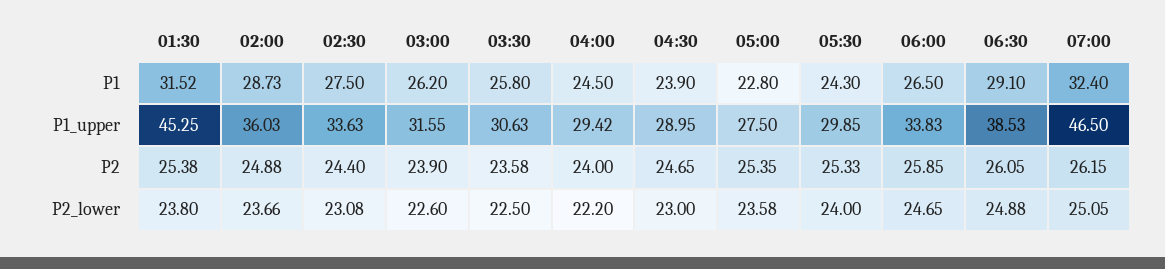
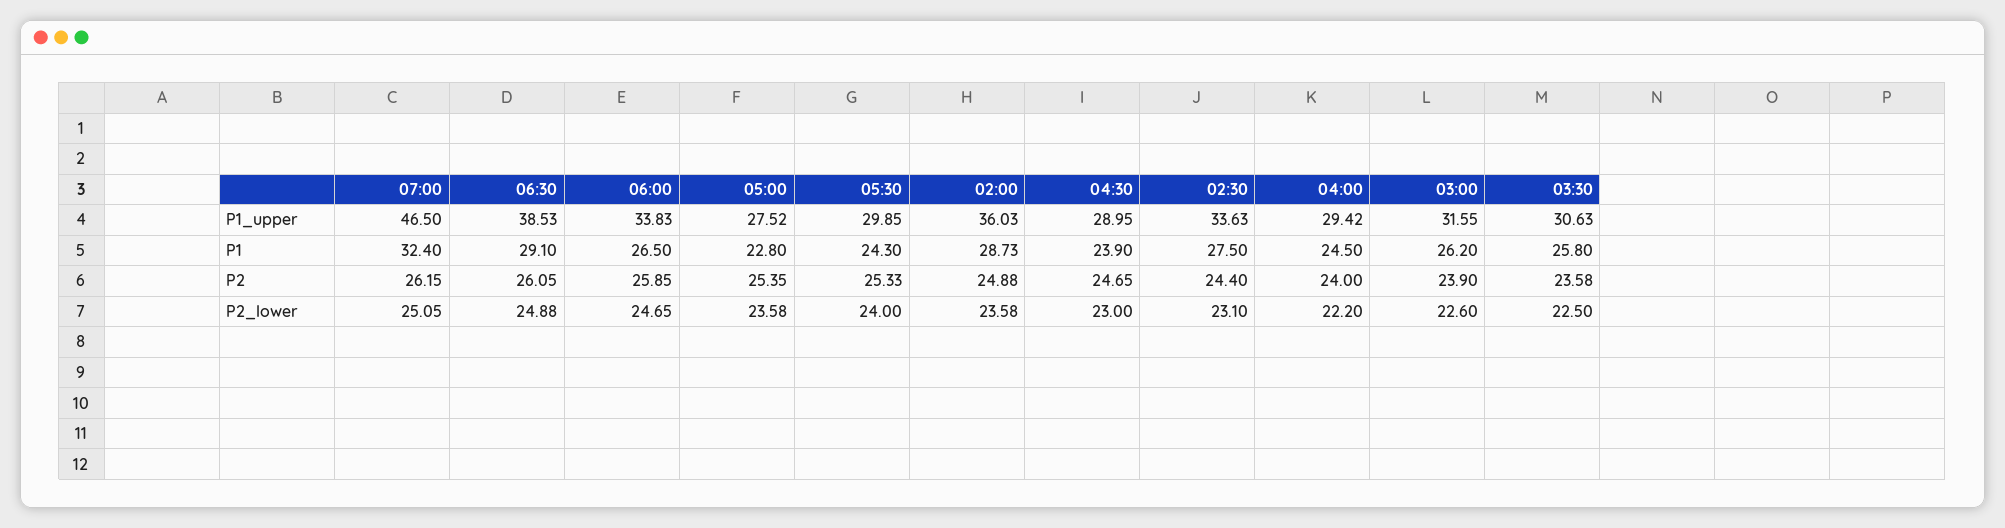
01:30, P1: 31.52 -> none
01:30, P1_upper: 45.25 -> none
05:00, P1_upper: 27.5 -> 27.52
01:30, P2: 25.38 -> none
01:30, P2_lower: 23.8 -> none
02:00, P2_lower: 23.66 -> 23.58
02:30, P2_lower: 23.08 -> 23.1

